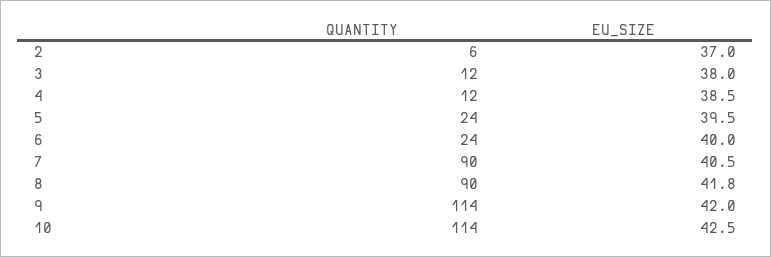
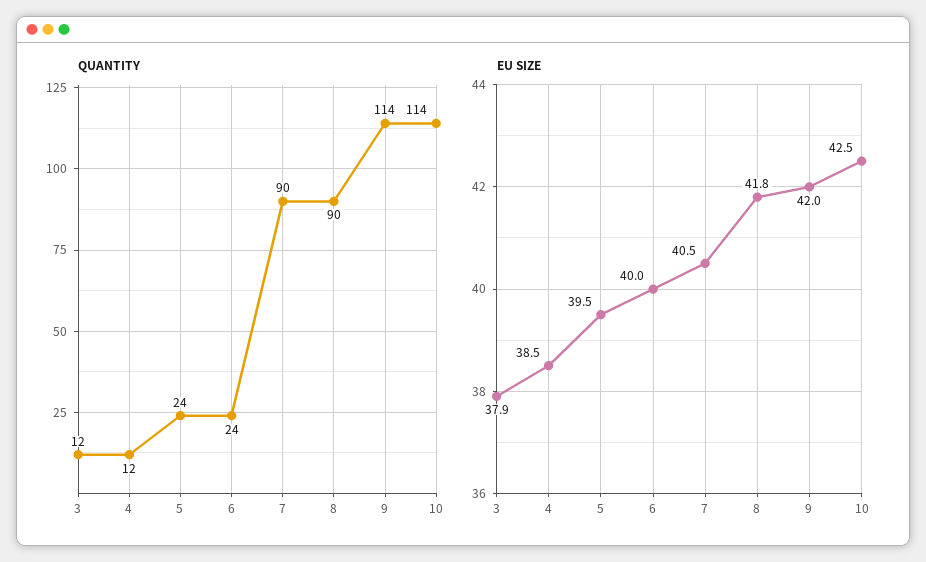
QUANTITY, 2: 6 -> none
EU_SIZE, 2: 37 -> none
EU_SIZE, 3: 38 -> 37.9

